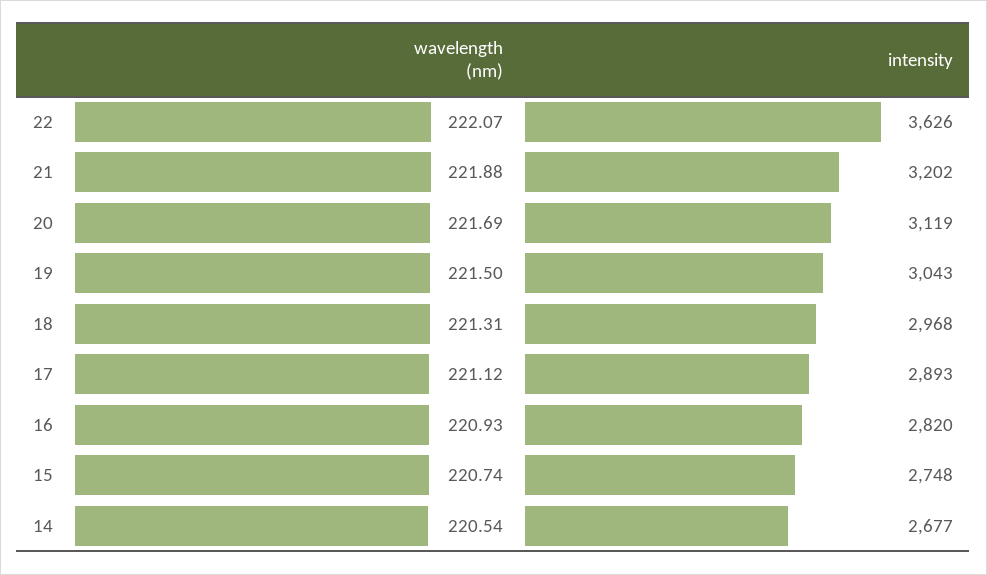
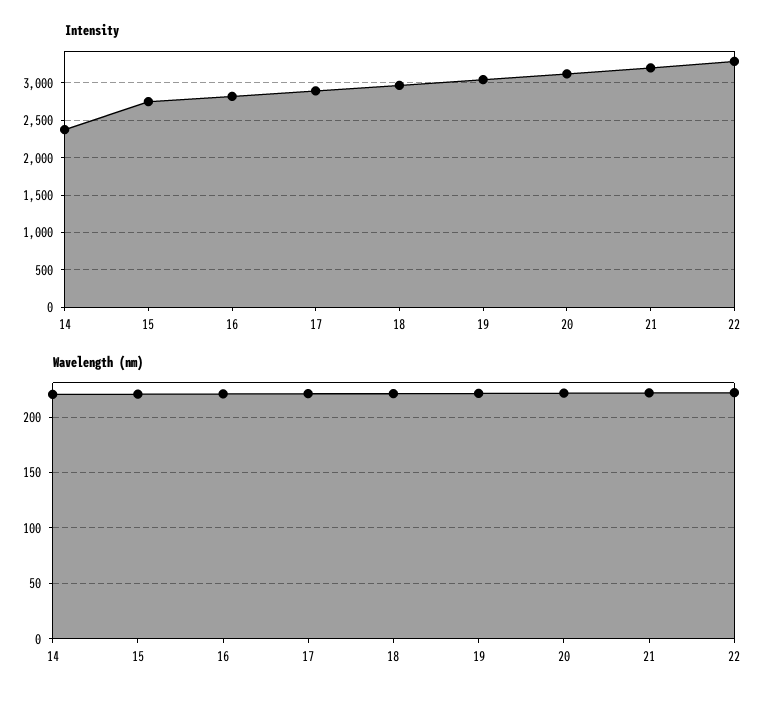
intensity, 22: 3626 -> 3300
intensity, 14: 2677 -> 2400

